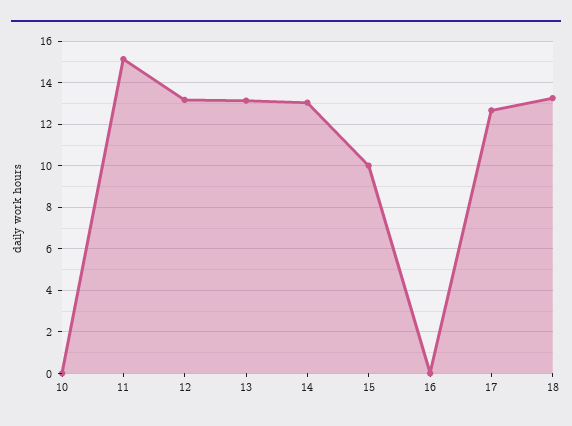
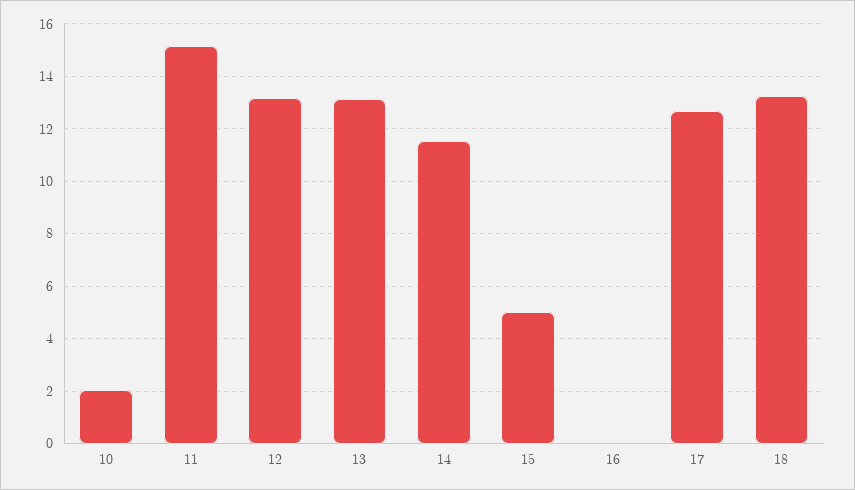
10: 0 -> 2
14: 13 -> 11.5
15: 10 -> 5

